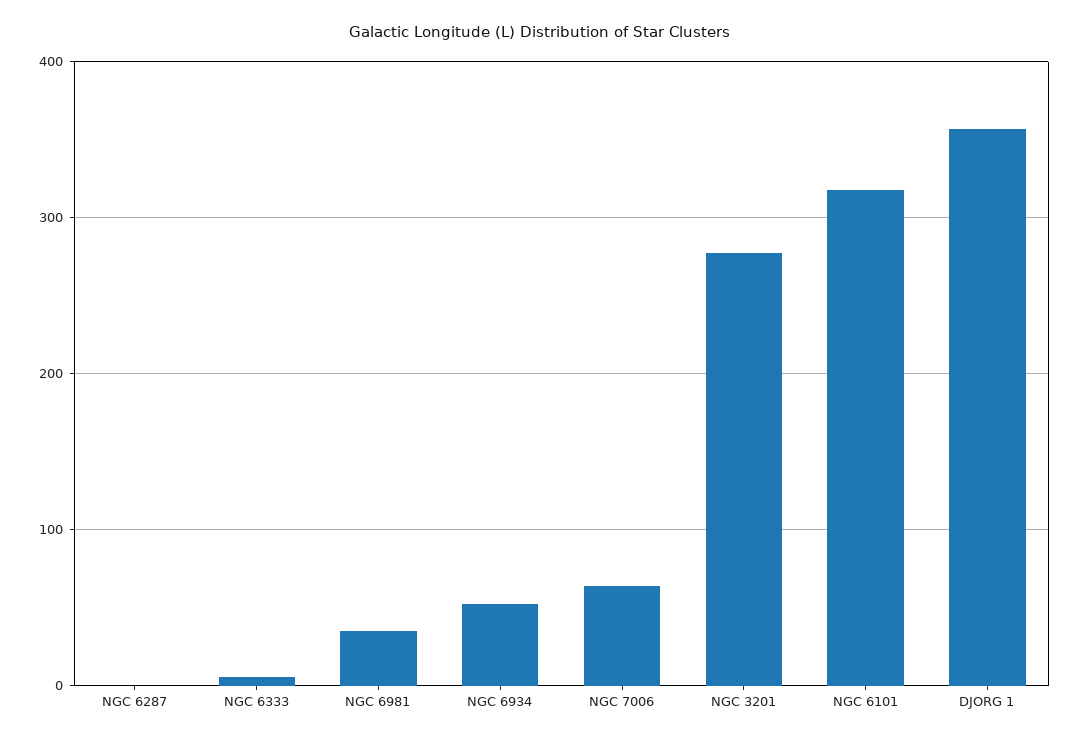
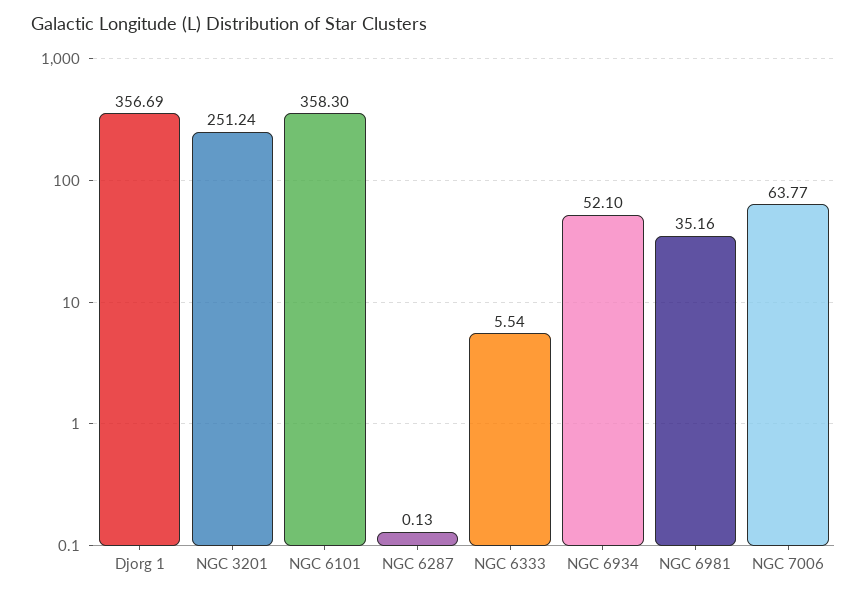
NGC 3201: 280 -> 251.24
NGC 6101: 320 -> 358.3

